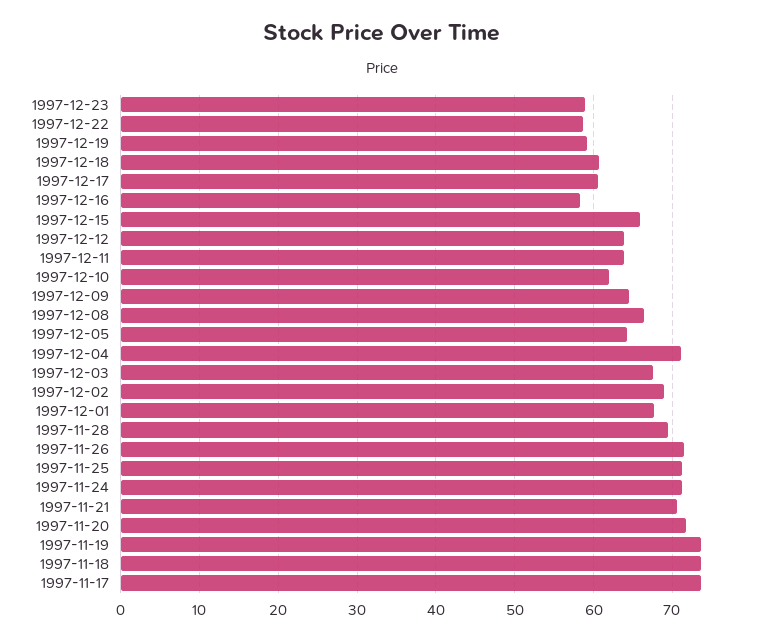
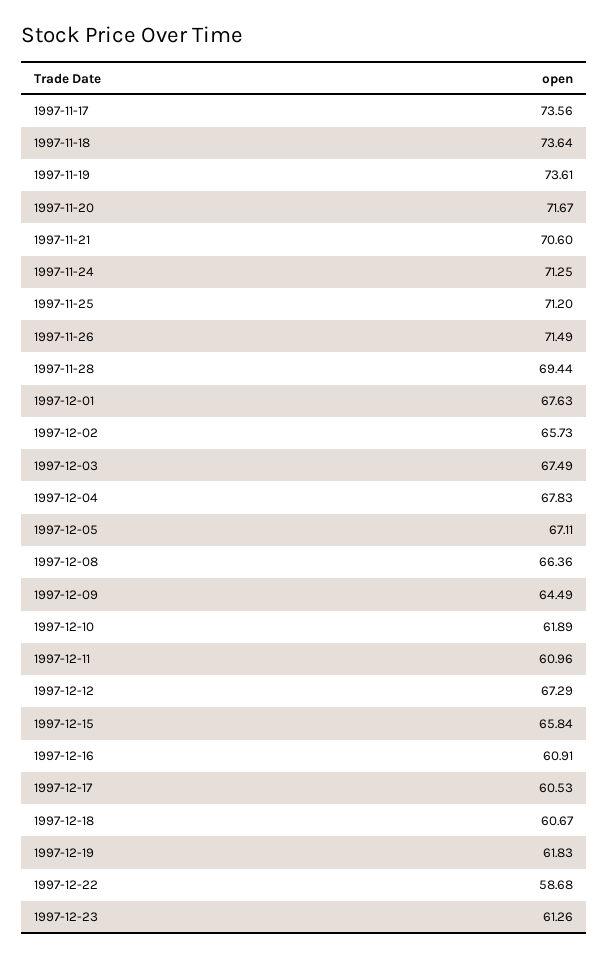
1997-12-23: 59 -> 61.26
1997-12-19: 59 -> 61.83
1997-12-16: 58 -> 60.91
1997-12-12: 64 -> 67.29
1997-12-11: 64 -> 60.96
1997-12-05: 64 -> 67.11
1997-12-04: 71 -> 67.83
1997-12-02: 69 -> 65.73

